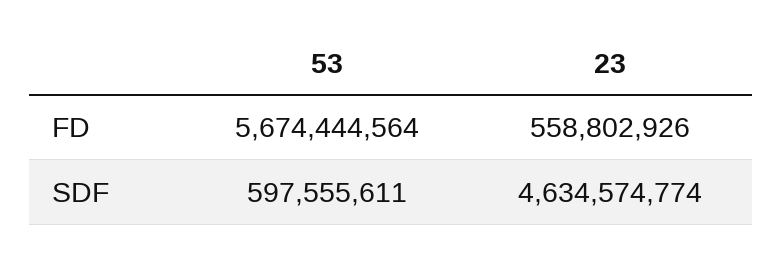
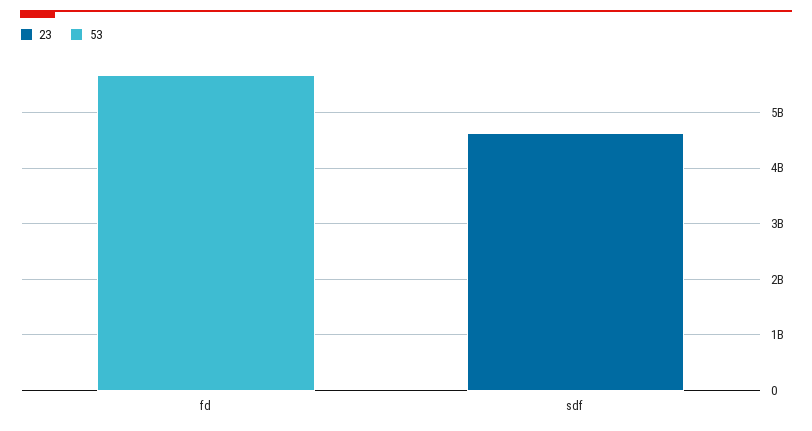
23, FD: 558802926 -> 0
53, SDF: 597555611 -> 0

